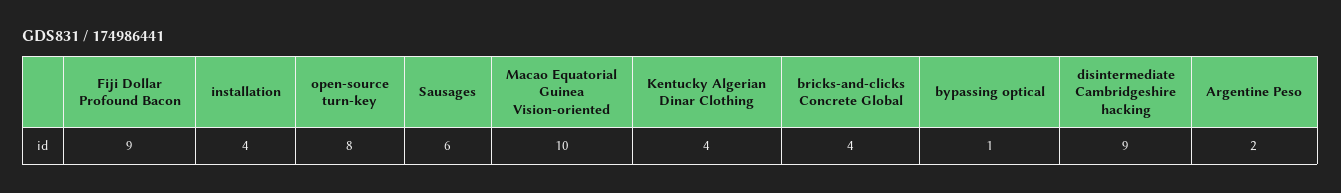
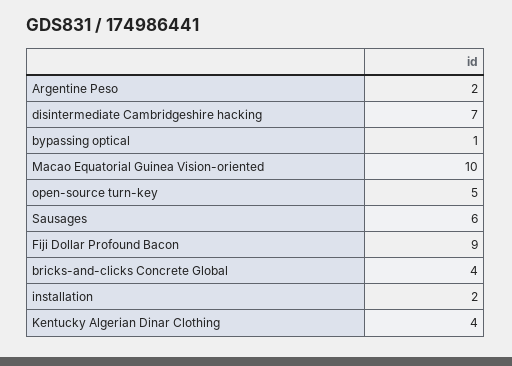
installation: 4 -> 2
open-source turn-key: 8 -> 5
disintermediate Cambridgeshire hacking: 9 -> 7

